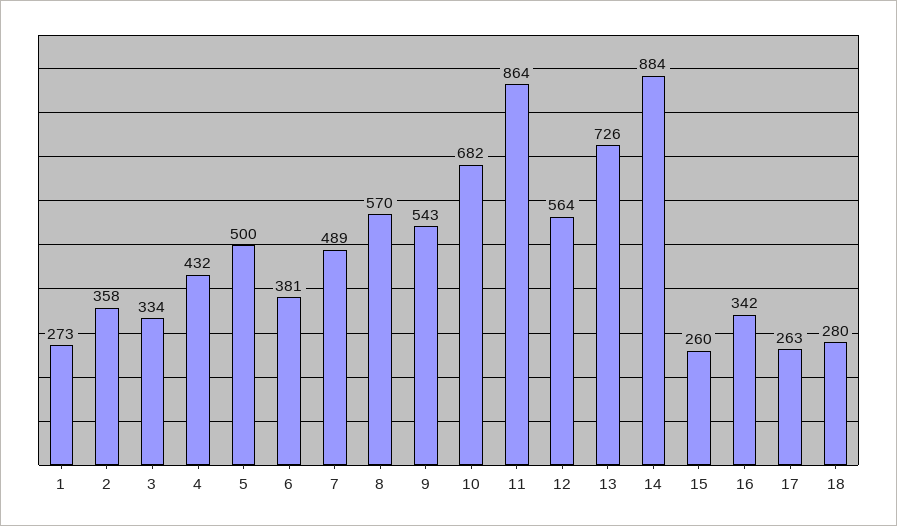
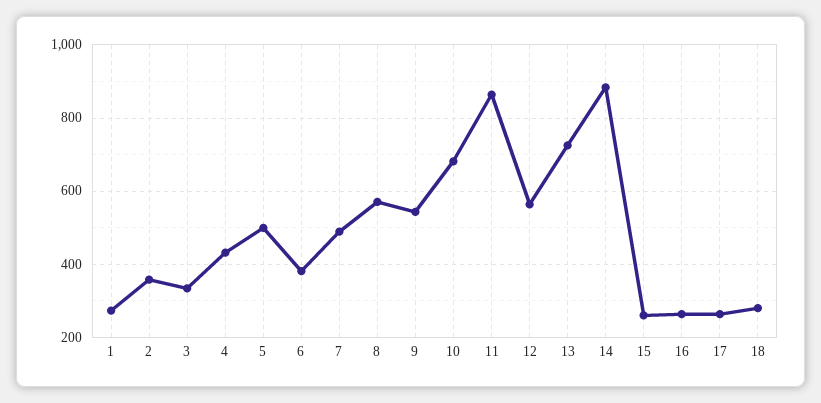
16: 342 -> 260

